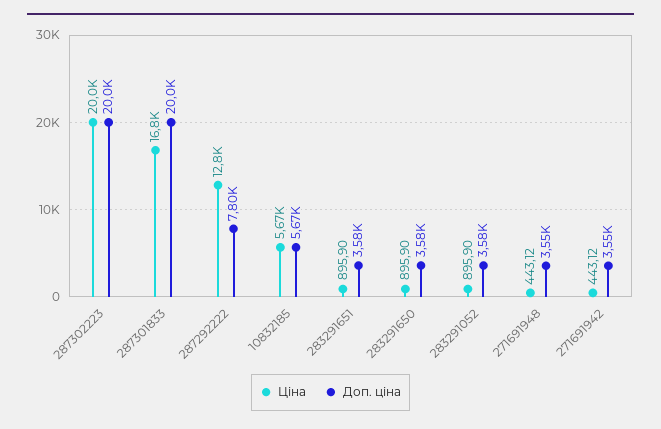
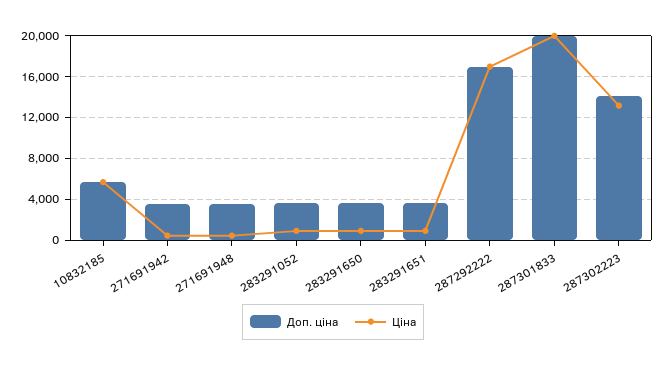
Ціна, 287302223: 20000 -> 13000
Доп. ціна, 287302223: 20000 -> 14000
Ціна, 287301833: 16800 -> 20000
Ціна, 287292222: 12800 -> 17000
Доп. ціна, 287292222: 7800 -> 17000

